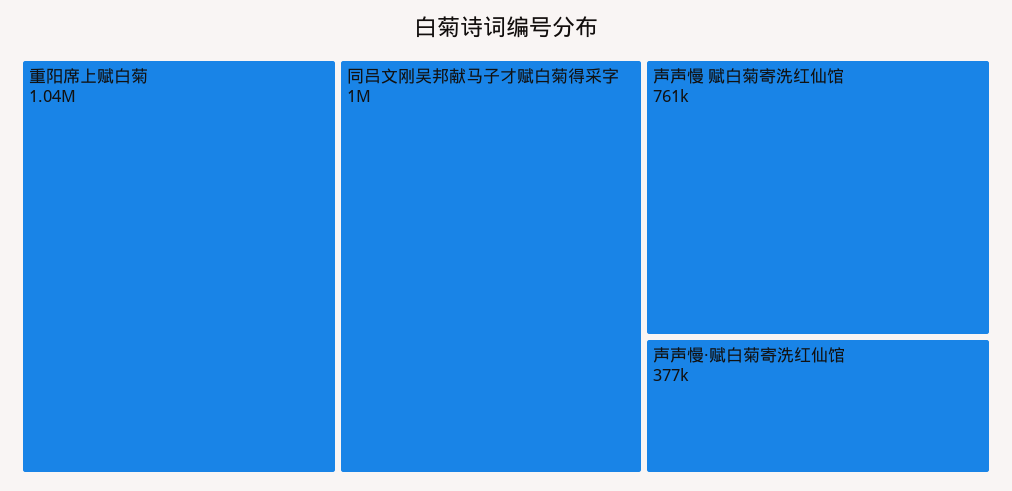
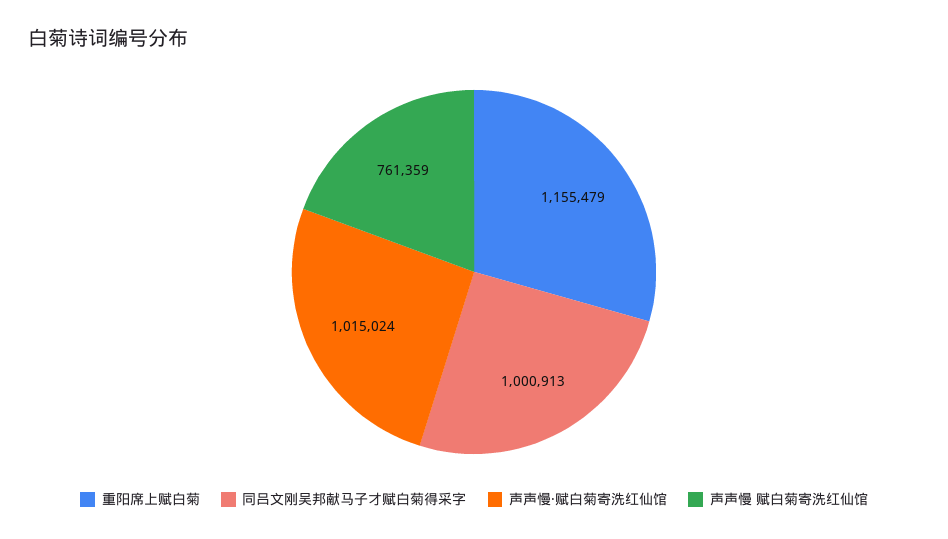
重阳席上赋白菊: 1040000 -> 1155479
声声慢·赋白菊寄洗红仙馆: 377000 -> 1015024

